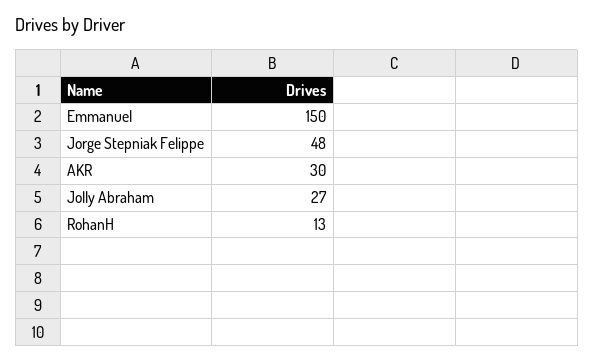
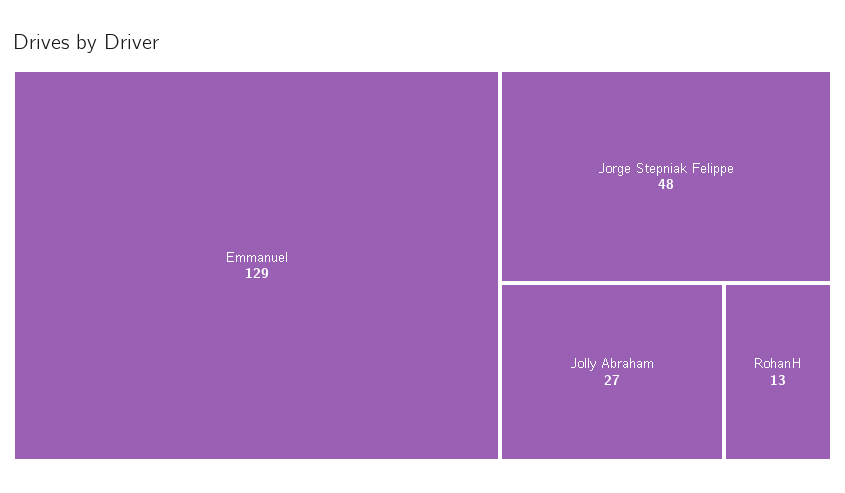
Emmanuel: 150 -> 129
AKR: 30 -> none

